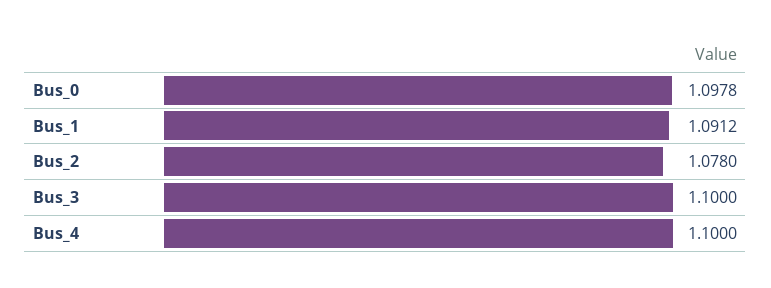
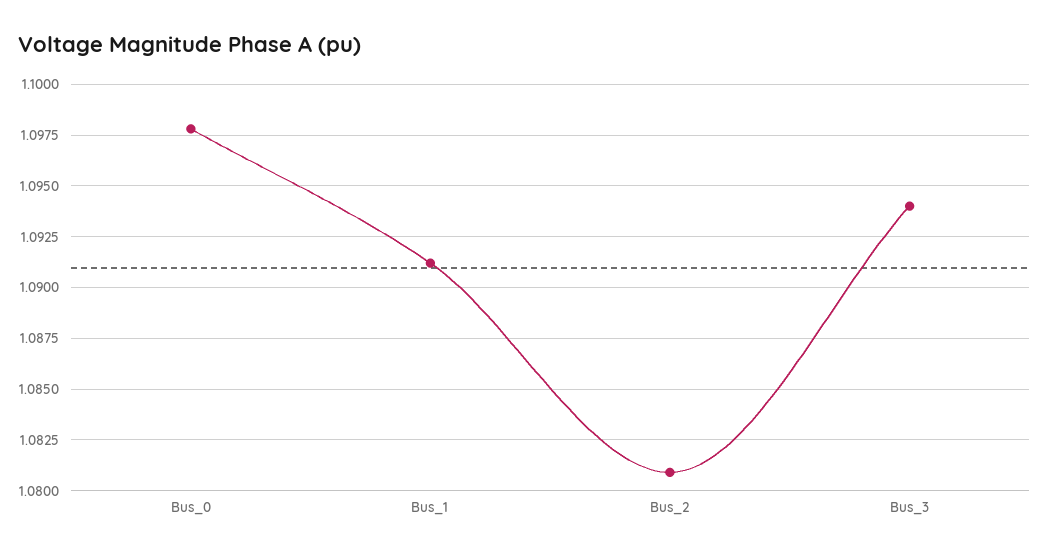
Bus_2: 1.078 -> 1.081
Bus_3: 1.1 -> 1.094
Bus_4: 1.1 -> none

